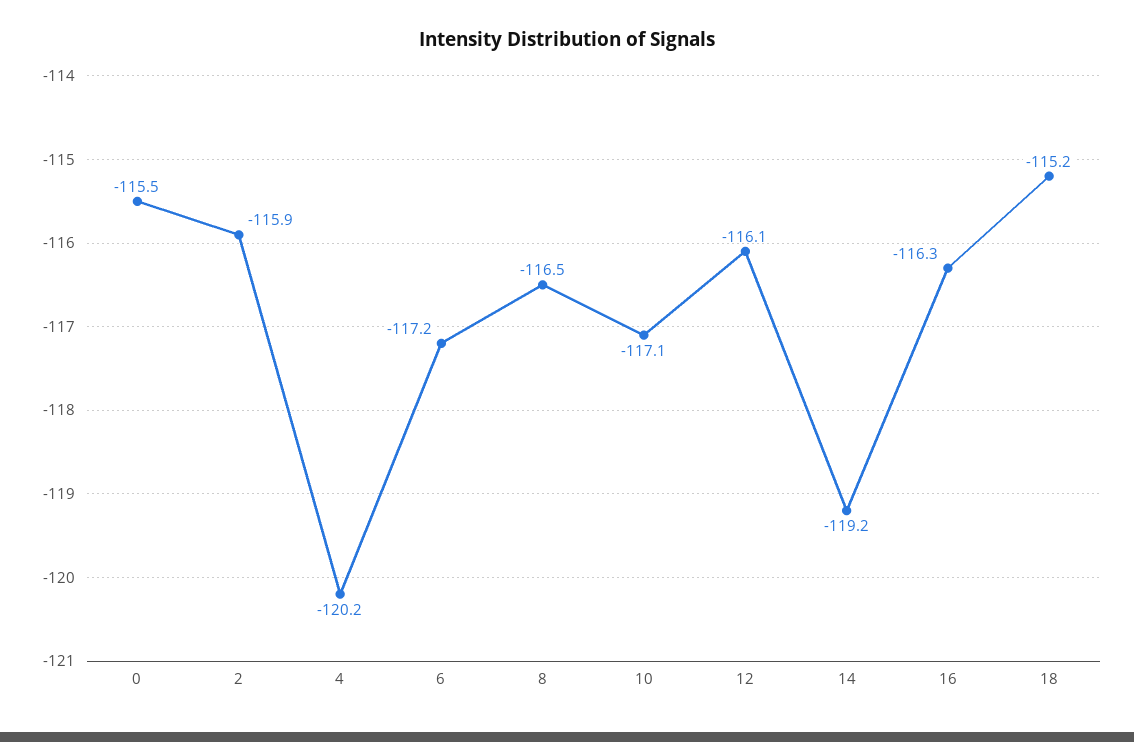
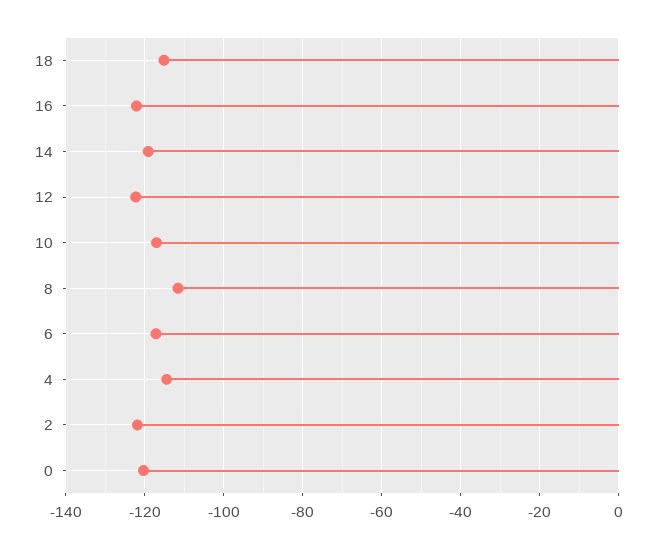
0: -115.5 -> -120
2: -115.9 -> -122
4: -120.2 -> -114
8: -116.5 -> -112
12: -116.1 -> -122
16: -116.3 -> -122

